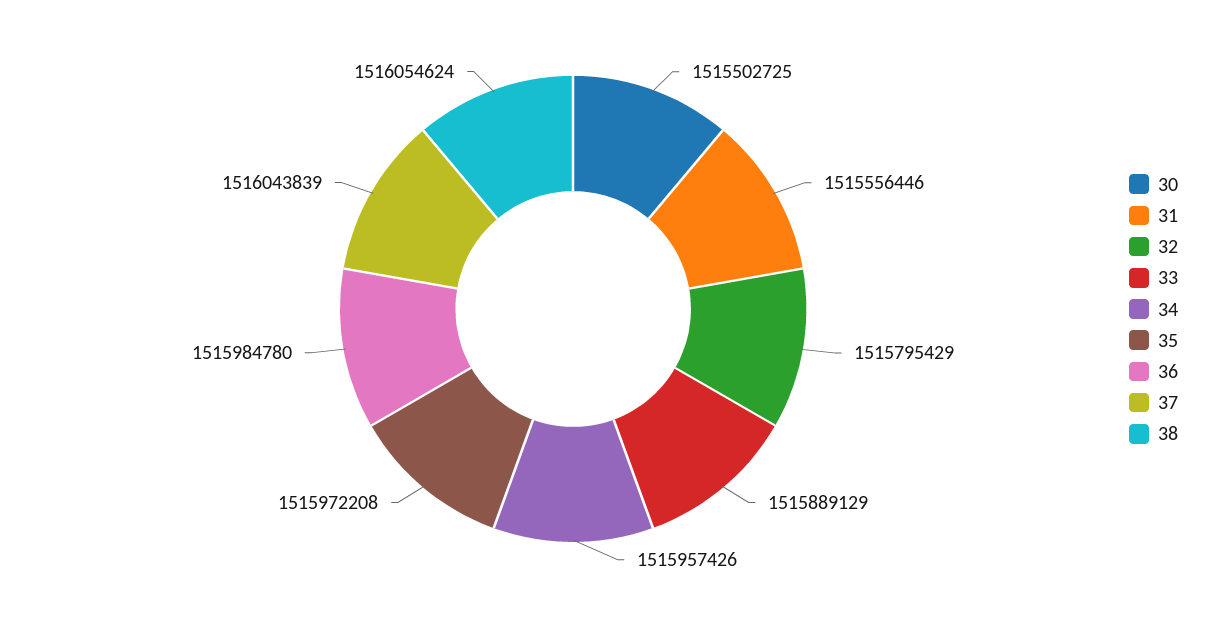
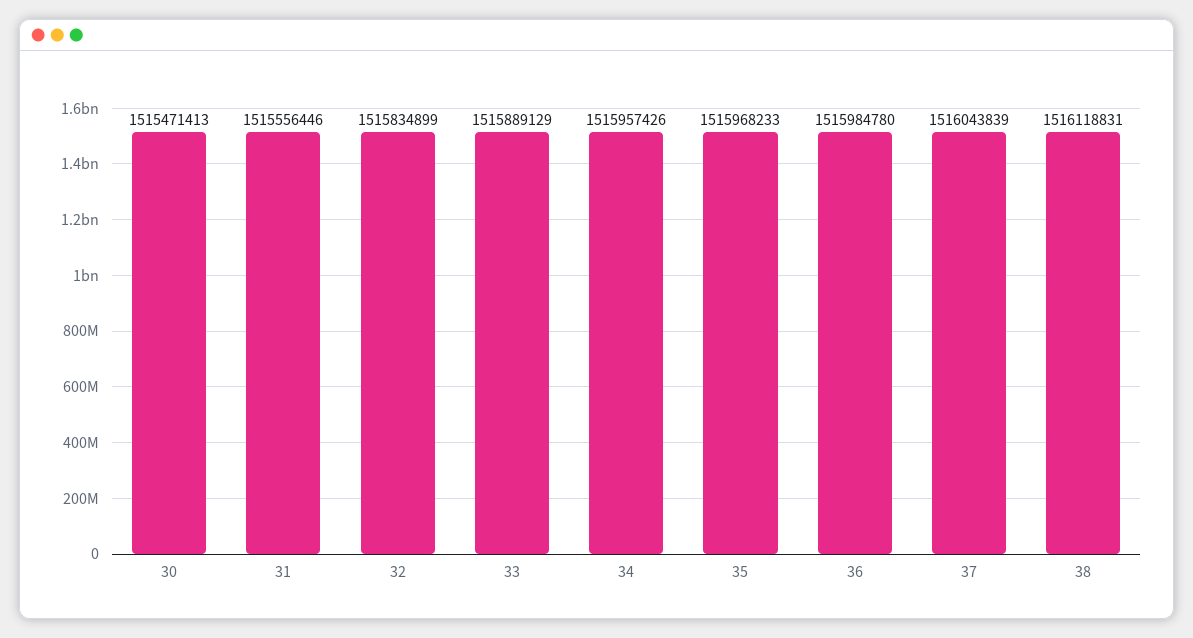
30: 1515502725 -> 1515471413
32: 1515795429 -> 1515834899
35: 1515972208 -> 1515968233
38: 1516054624 -> 1516118831

